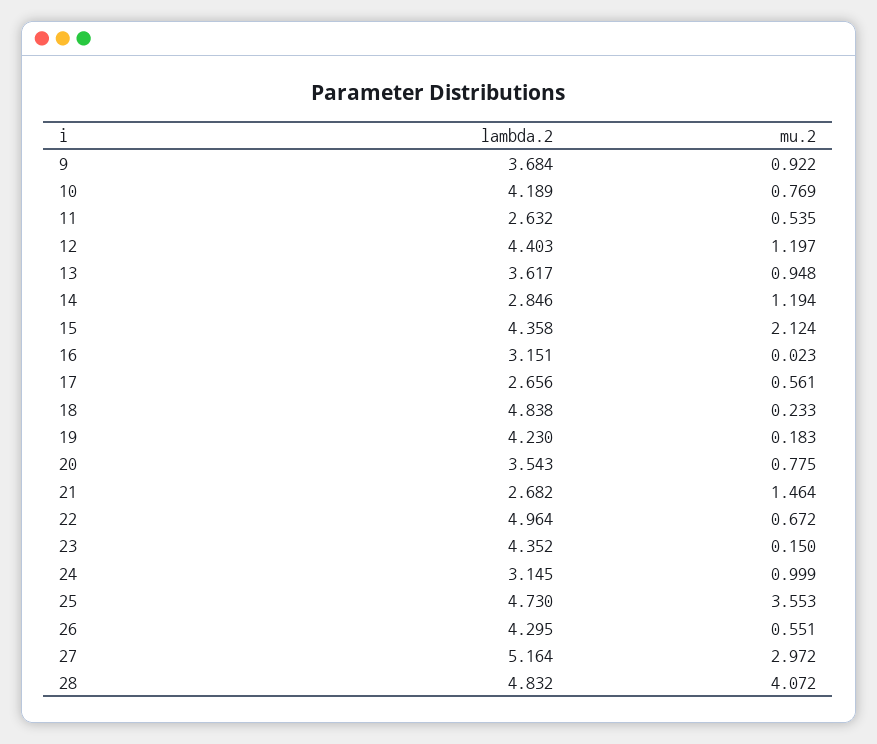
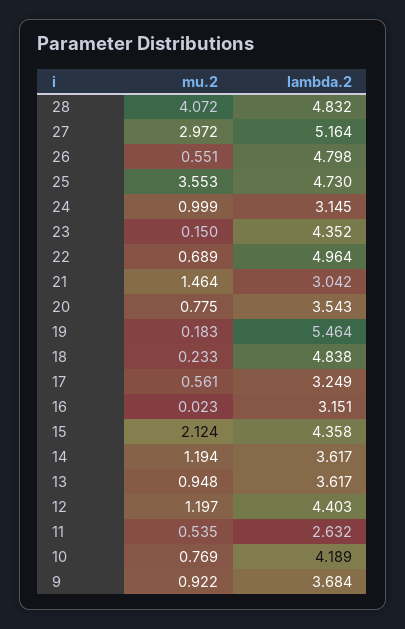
lambda.2, 14: 2.846 -> 3.617
lambda.2, 17: 2.656 -> 3.249
lambda.2, 19: 4.23 -> 5.464
lambda.2, 21: 2.682 -> 3.042
mu.2, 22: 0.672 -> 0.689
lambda.2, 26: 4.295 -> 4.798

